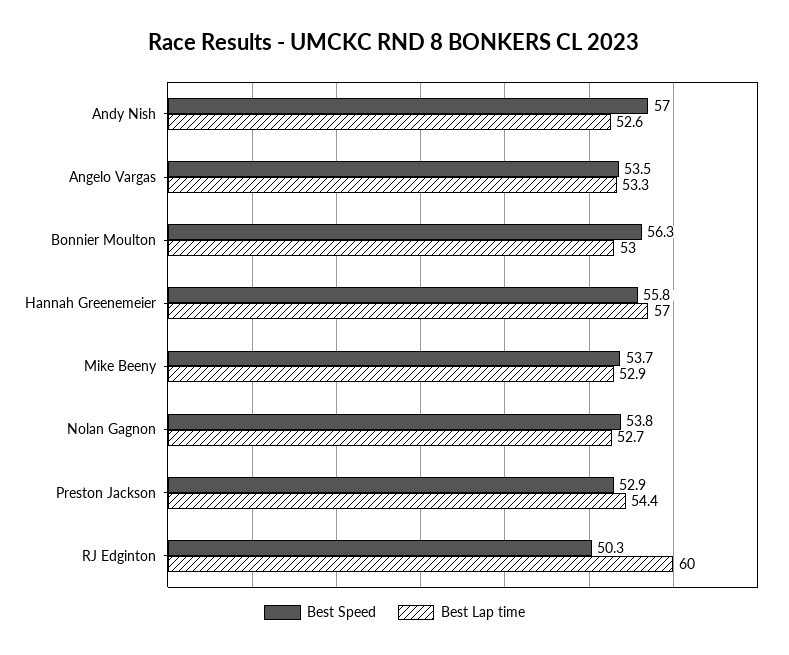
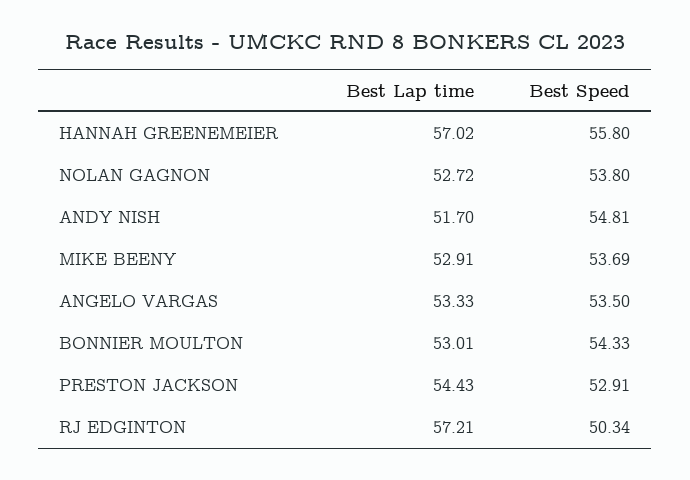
Best Speed, Andy Nish: 57 -> 54.81
Best Lap time, Andy Nish: 52.6 -> 51.7
Best Speed, Bonnier Moulton: 56.3 -> 54.33
Best Lap time, RJ Edginton: 60 -> 57.21

